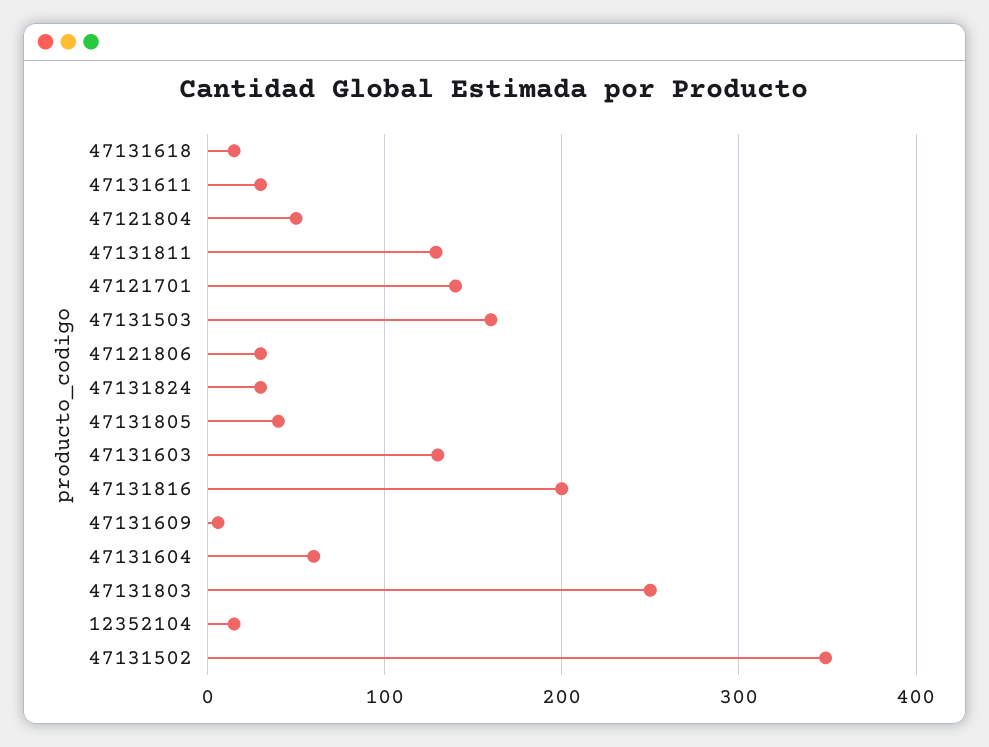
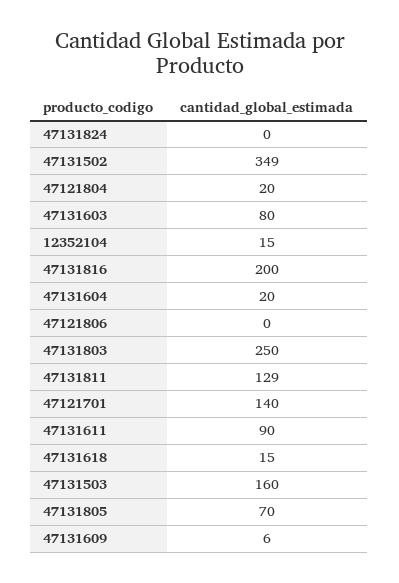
47131611: 30 -> 90
47121804: 50 -> 20
47121806: 30 -> 0
47131824: 30 -> 0
47131805: 40 -> 70
47131603: 130 -> 80
47131604: 60 -> 20

